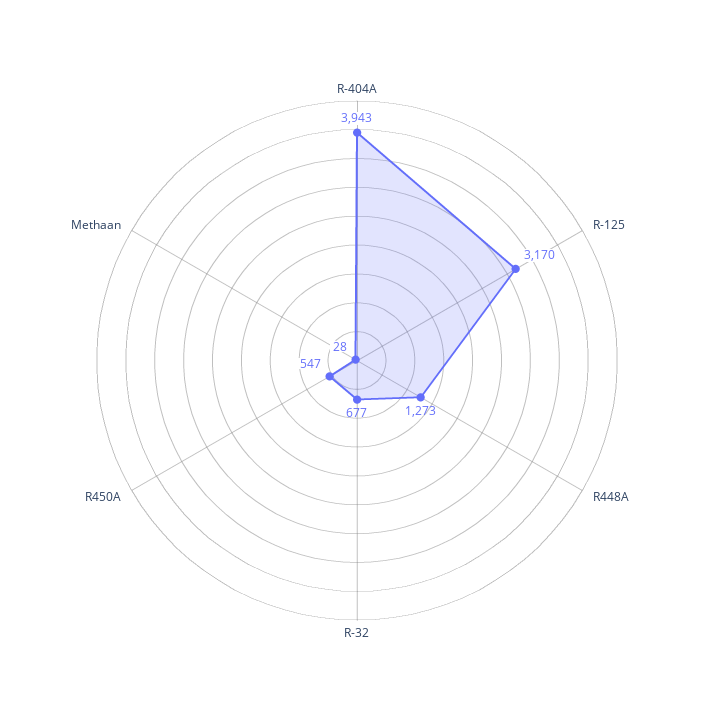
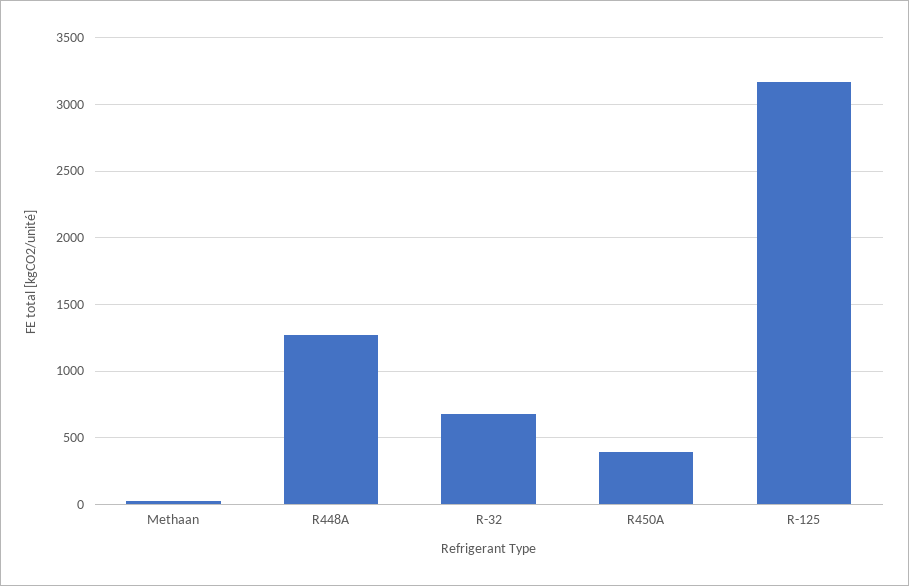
R-404A: 3943 -> none
R450A: 547 -> 400

